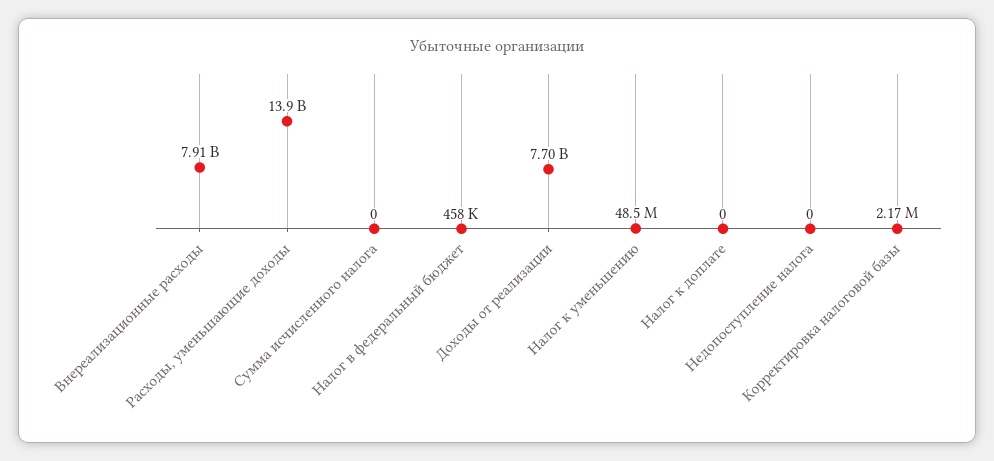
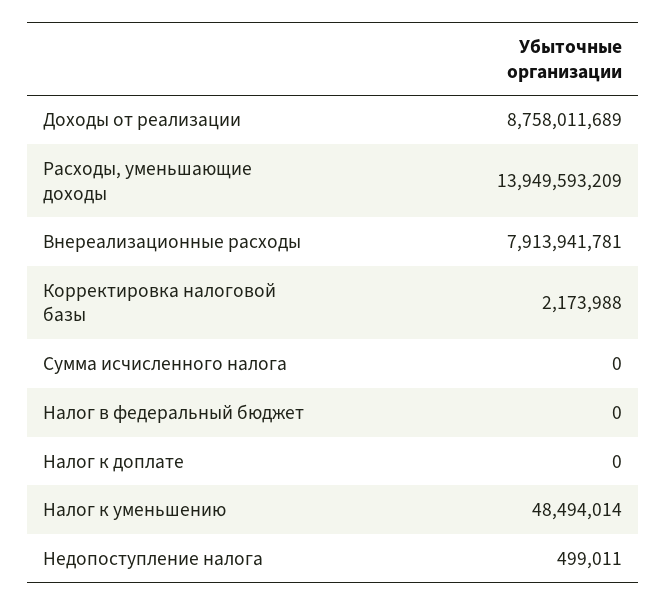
Налог в федеральный бюджет: 458000 -> 0
Доходы от реализации: 7700000000 -> 8758011689
Недопоступление налога: 0 -> 499011

